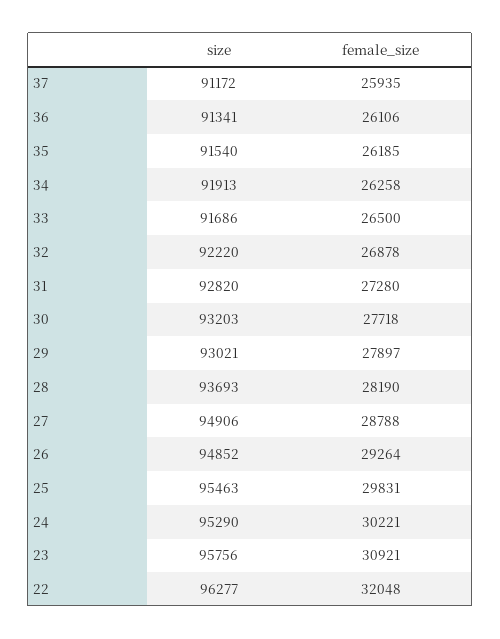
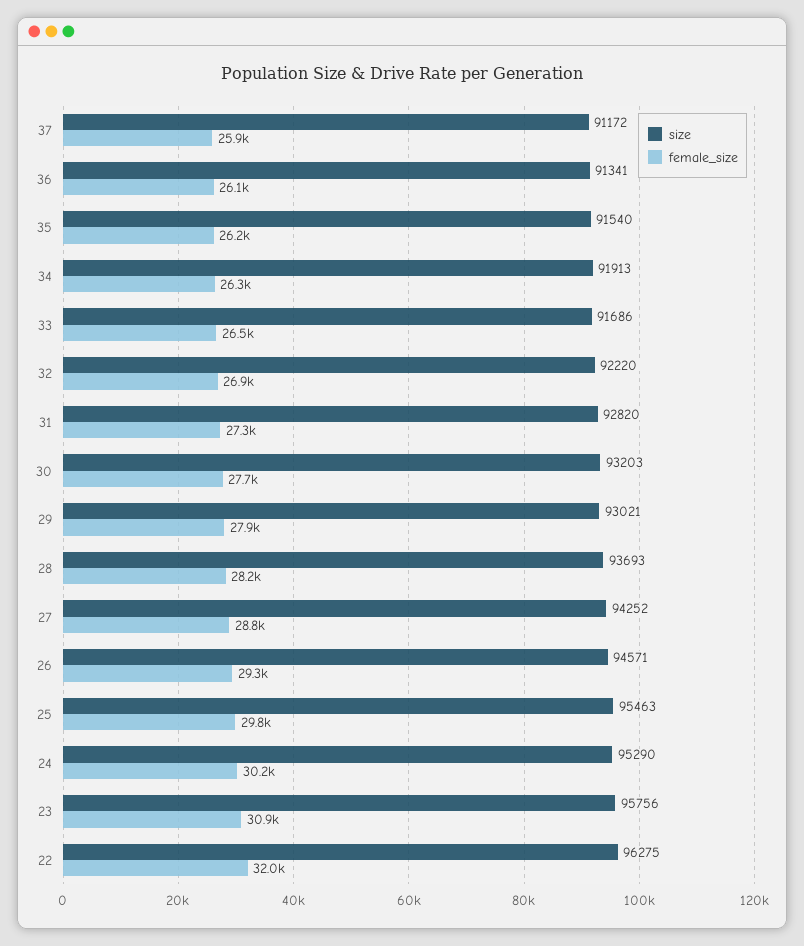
size, 27: 94906 -> 94252
size, 26: 94852 -> 94571
size, 22: 96277 -> 96275

